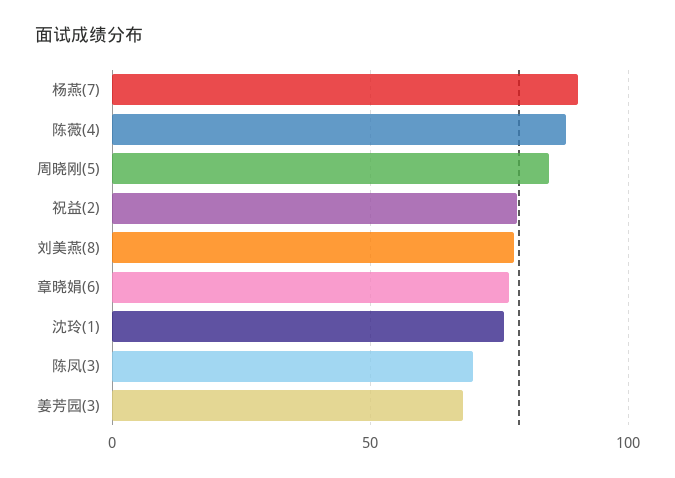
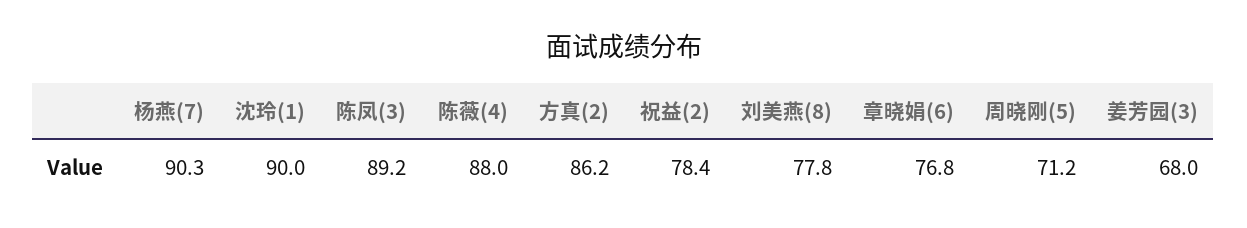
周晓刚(5): 85 -> 71.2
沈玲(1): 75 -> 90
陈凤(3): 70 -> 89.2
方真(2): none -> 86.2

